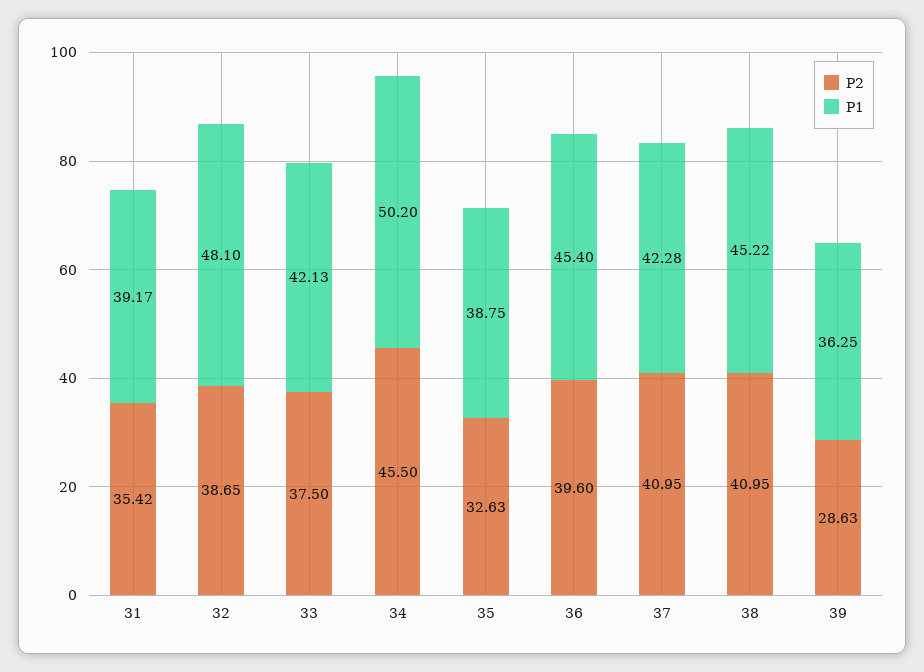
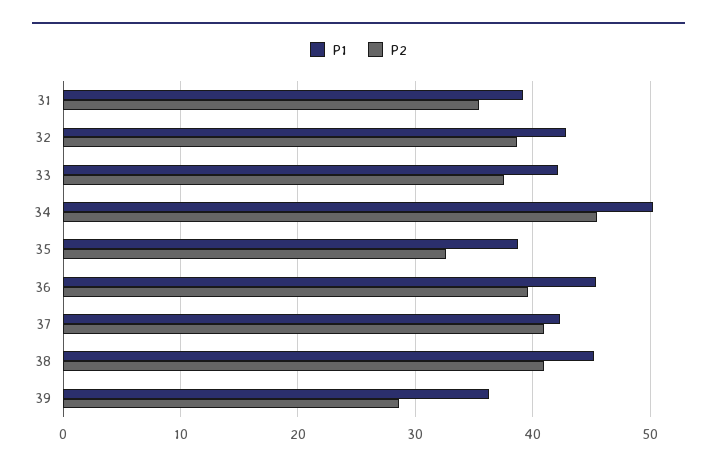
P1, 32: 48.1 -> 43

